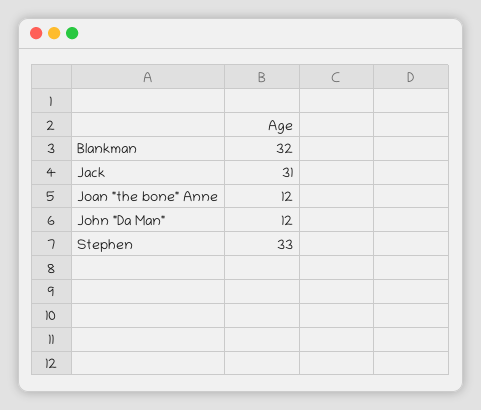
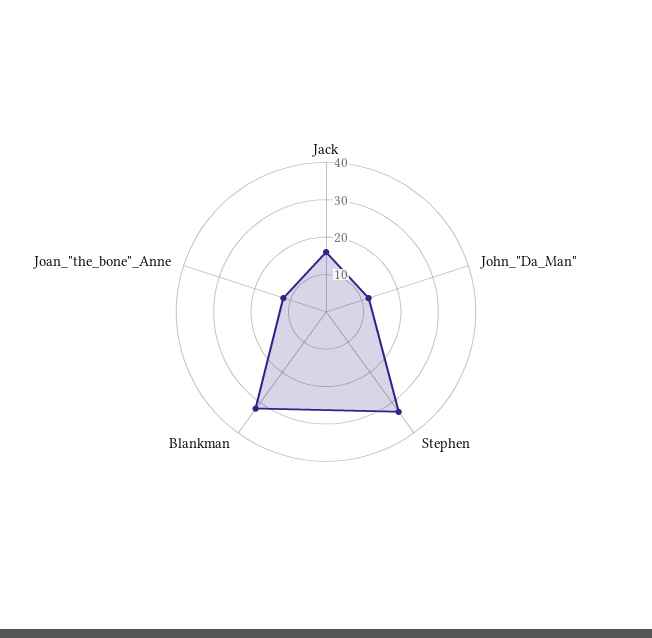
Jack: 31 -> 15

